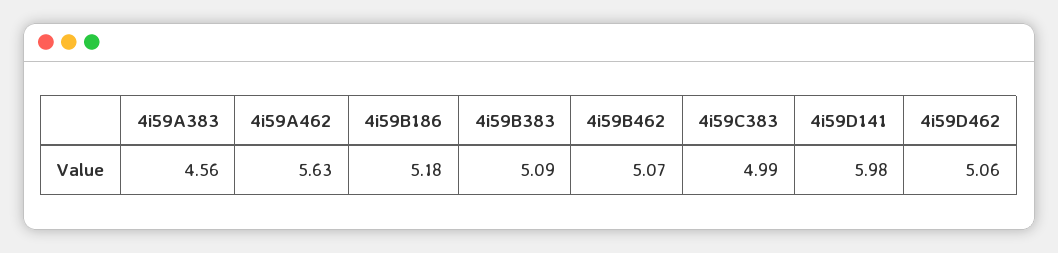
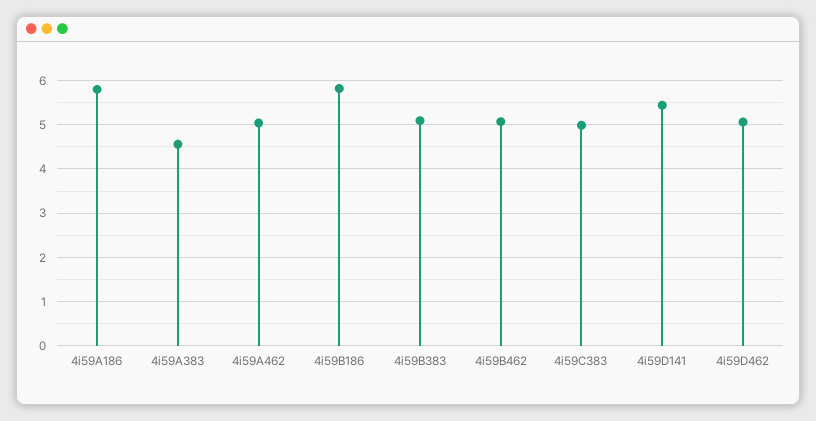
4i59A462: 5.63 -> 5
4i59B186: 5.18 -> 5.8
4i59D141: 5.98 -> 5.4
4i59A186: none -> 5.8

